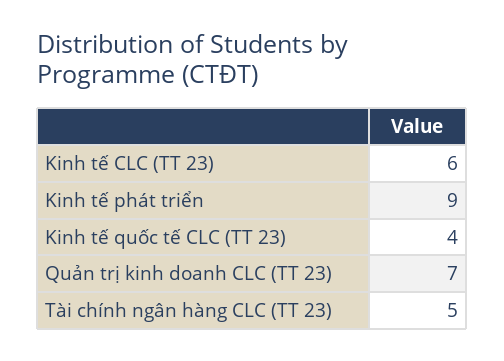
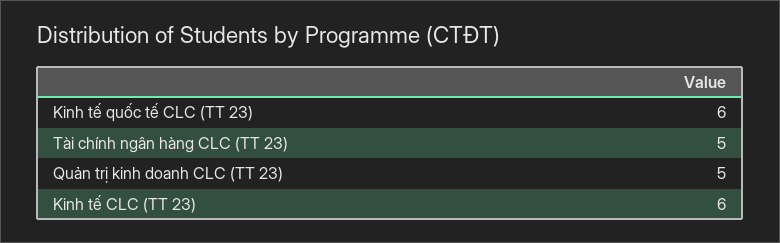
Kinh tế phát triển: 9 -> none
Kinh tế quốc tế CLC (TT 23): 4 -> 6
Quản trị kinh doanh CLC (TT 23): 7 -> 5

